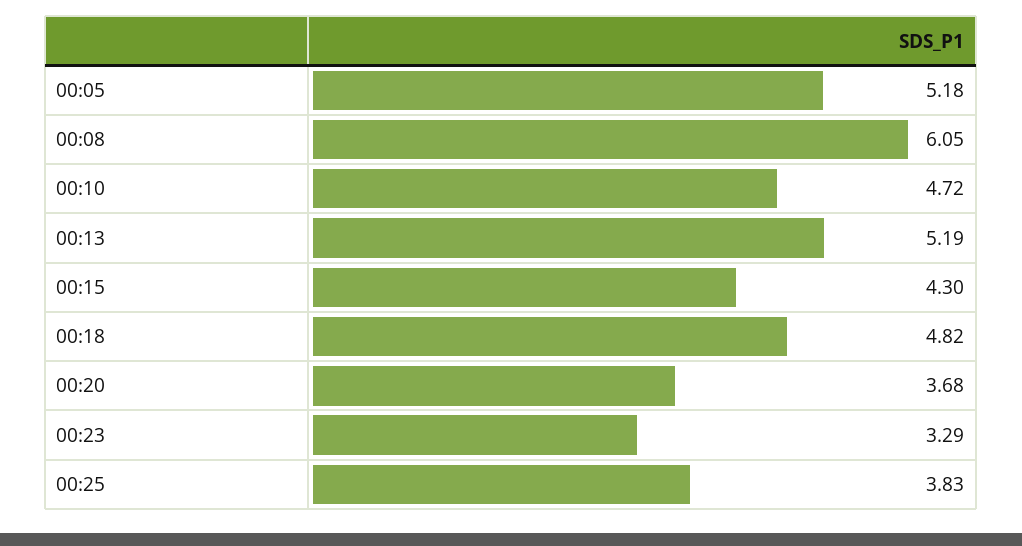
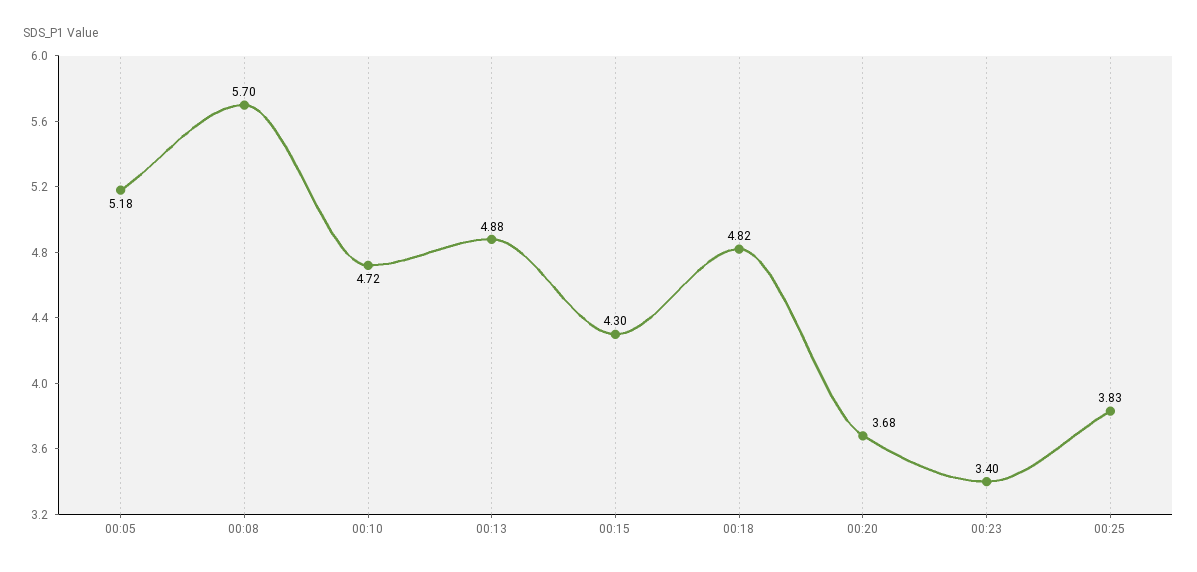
00:08: 6.05 -> 5.7
00:13: 5.19 -> 4.88
00:23: 3.29 -> 3.4

